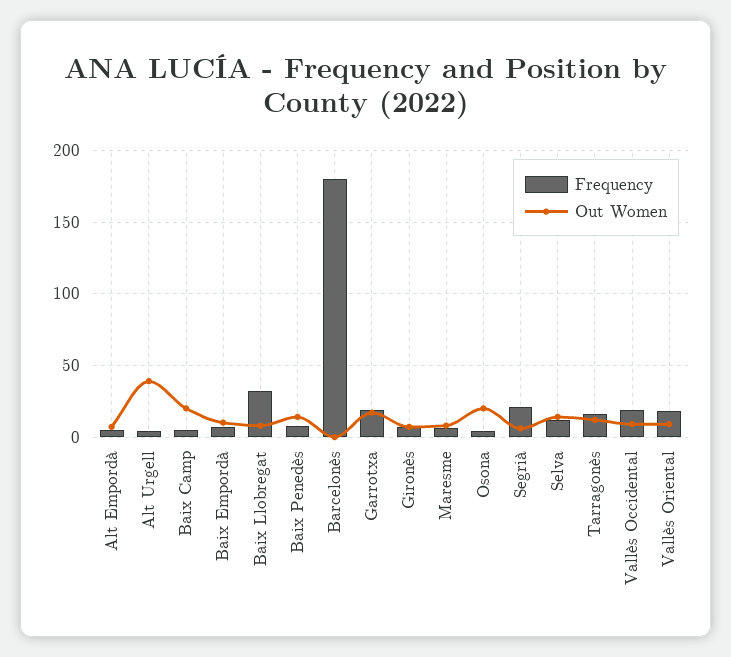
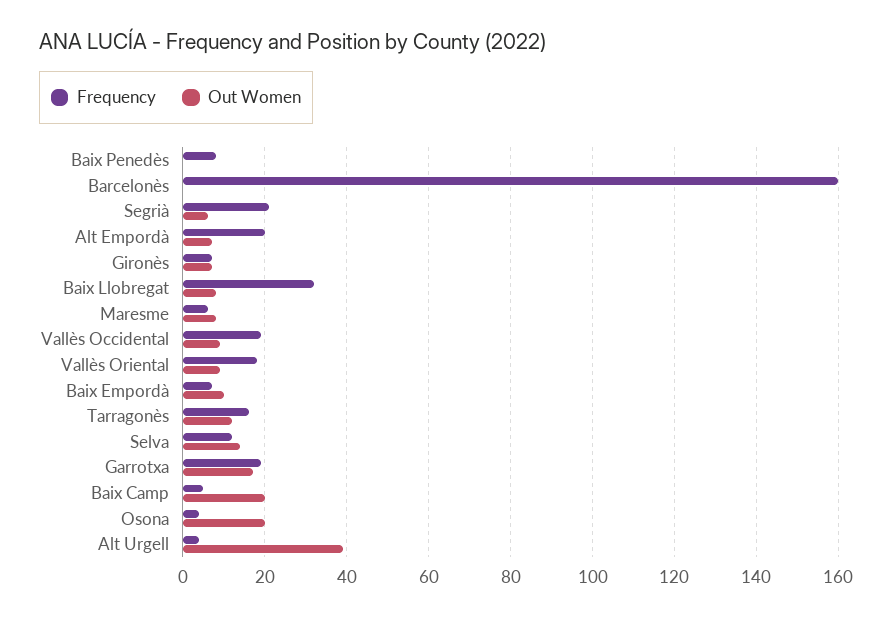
Frequency, Alt Empordà: 5 -> 20
Out Women, Baix Penedès: 15 -> 0
Frequency, Barcelonès: 180 -> 160

